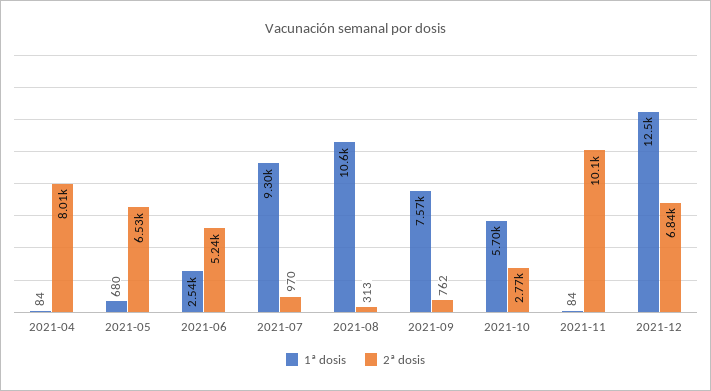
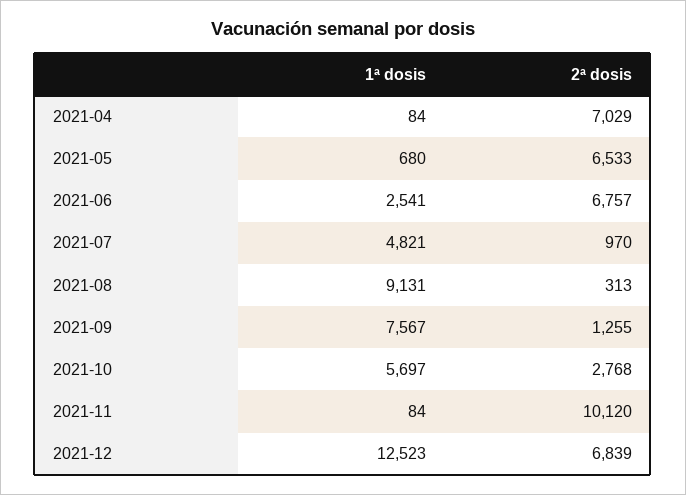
2ª dosis, 2021-04: 8010 -> 7029
2ª dosis, 2021-06: 5240 -> 6757
1ª dosis, 2021-07: 9300 -> 4821
1ª dosis, 2021-08: 10600 -> 9131
2ª dosis, 2021-09: 762 -> 1255

